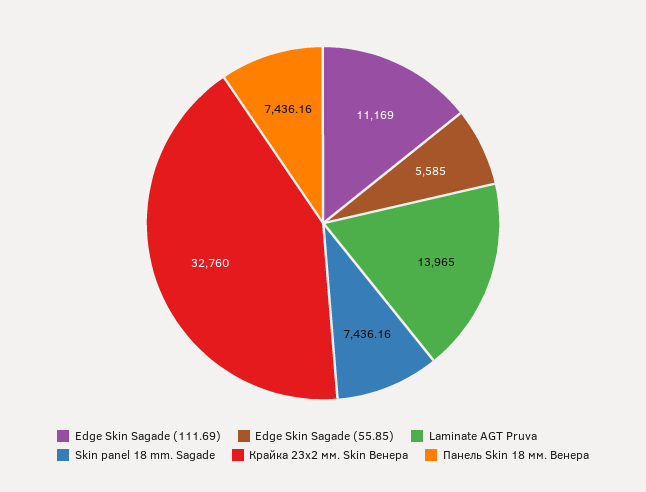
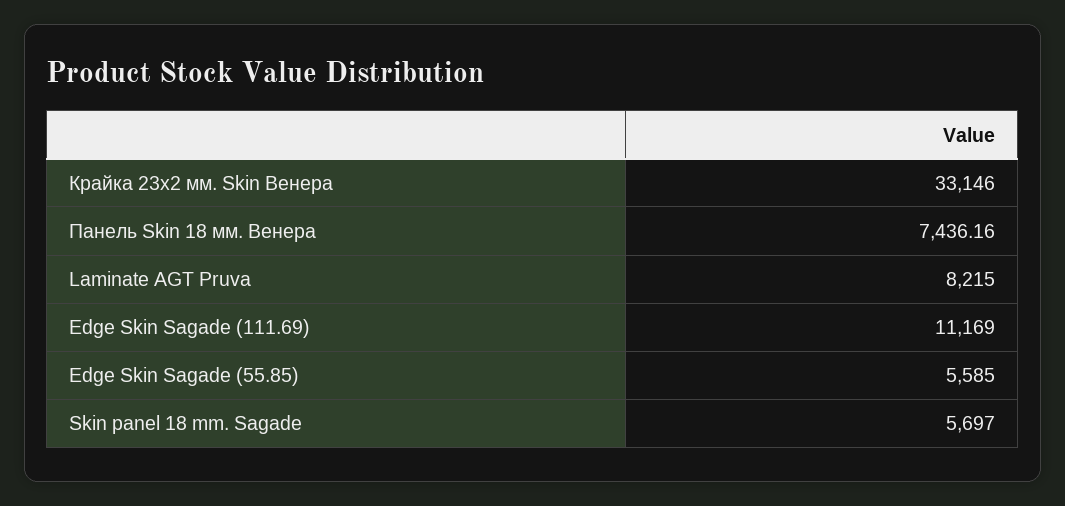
Laminate AGT Pruva: 13965 -> 8215
Skin panel 18 mm. Sagade: 7436.16 -> 5697
Крайка 23x2 мм. Skin Венера: 32760 -> 33146

